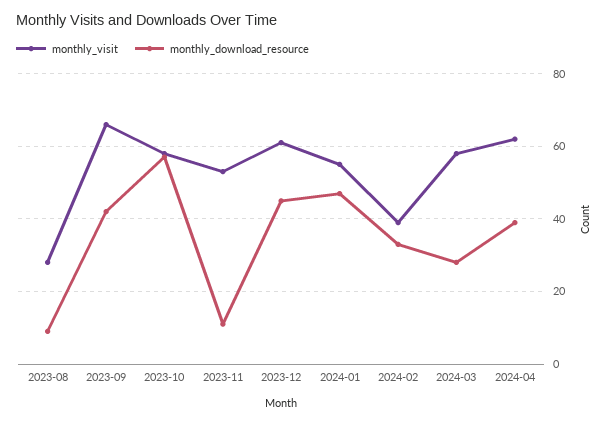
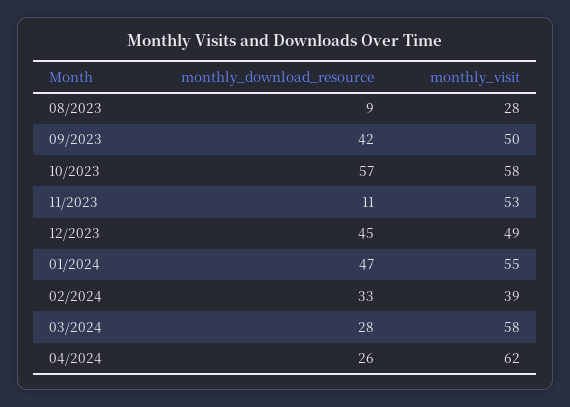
monthly_visit, 2023-09: 65 -> 50
monthly_visit, 2023-12: 60 -> 49
monthly_download_resource, 2024-04: 40 -> 26

